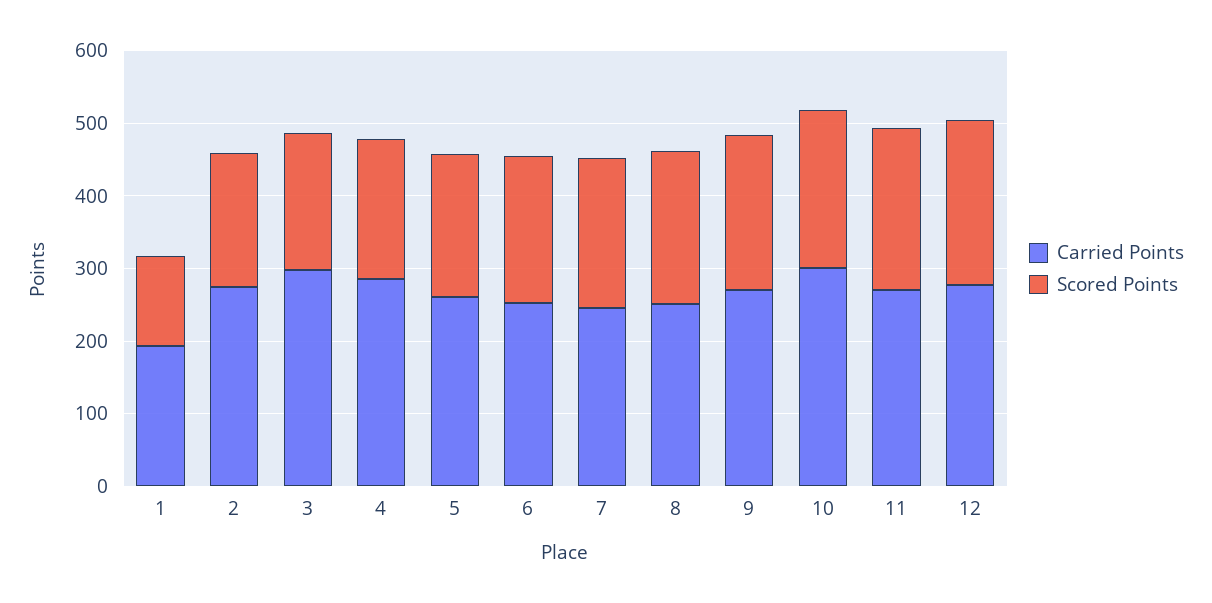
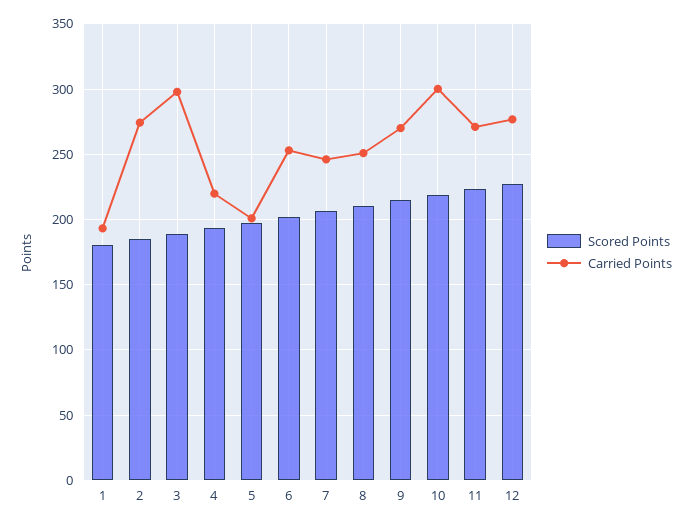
Scored Points, 1: 120 -> 180
Carried Points, 4: 280 -> 220
Carried Points, 5: 260 -> 200

